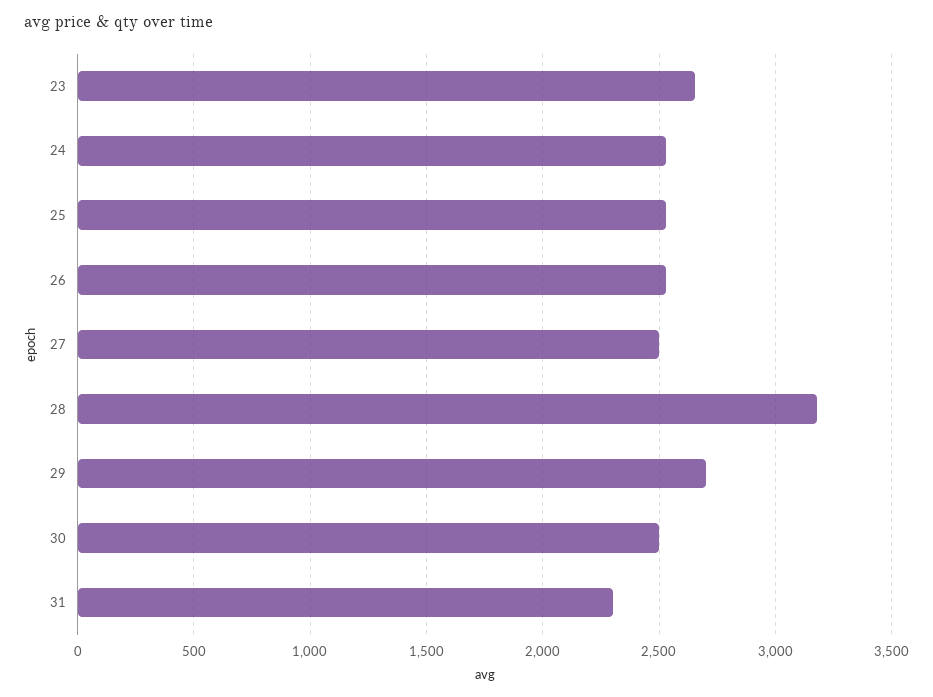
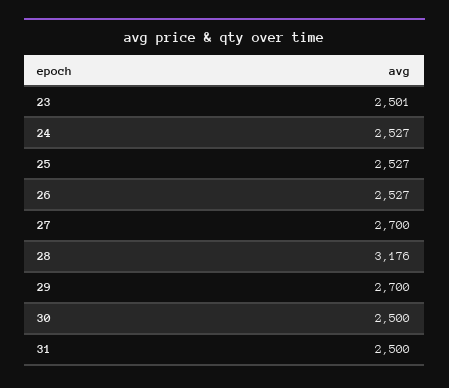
23: 2650 -> 2501
27: 2500 -> 2700
31: 2300 -> 2500

